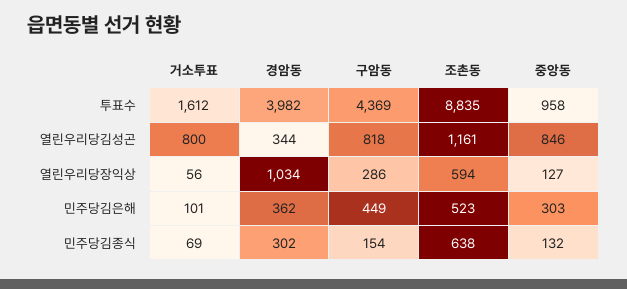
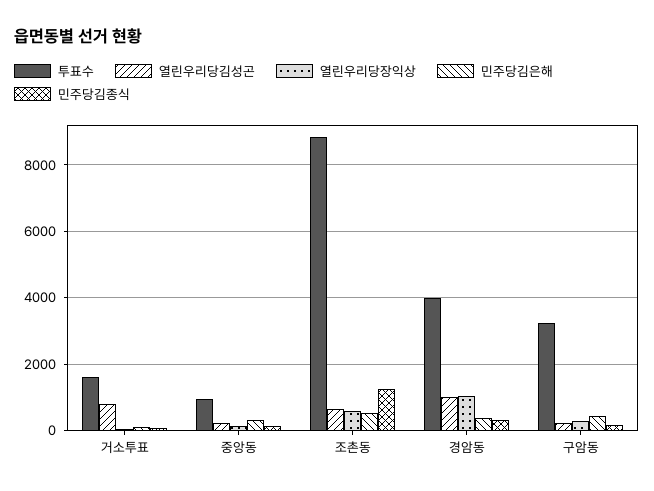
투표수, 구암동: 4369 -> 3200
열린우리당김성곤, 경암동: 344 -> 1000
열린우리당김성곤, 구암동: 818 -> 200
열린우리당김성곤, 조촌동: 1161 -> 600
열린우리당김성곤, 중앙동: 846 -> 200
민주당김종식, 조촌동: 638 -> 1200

